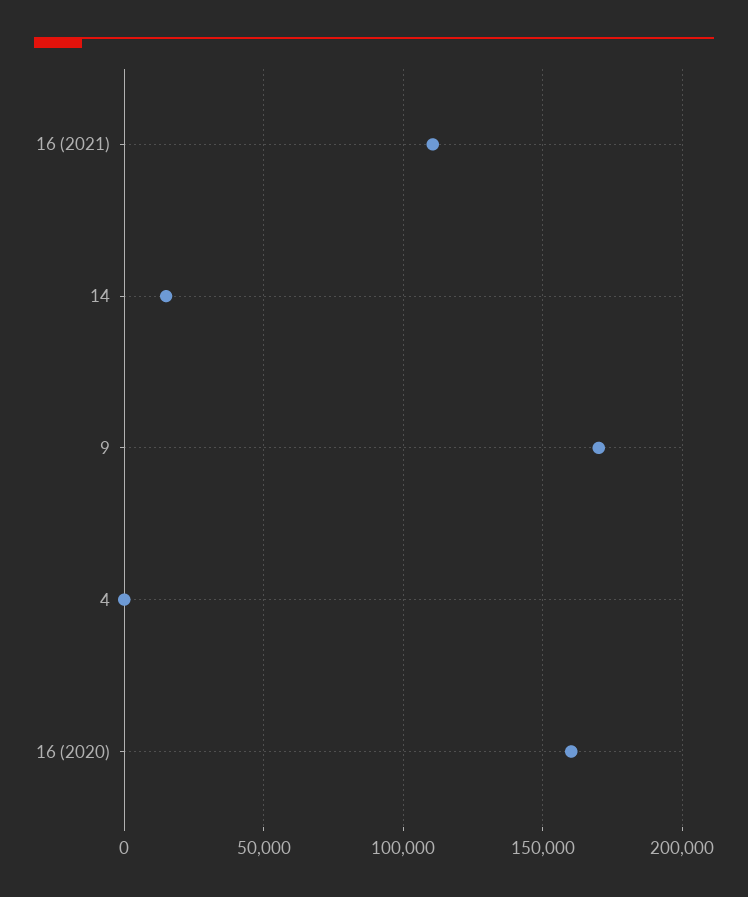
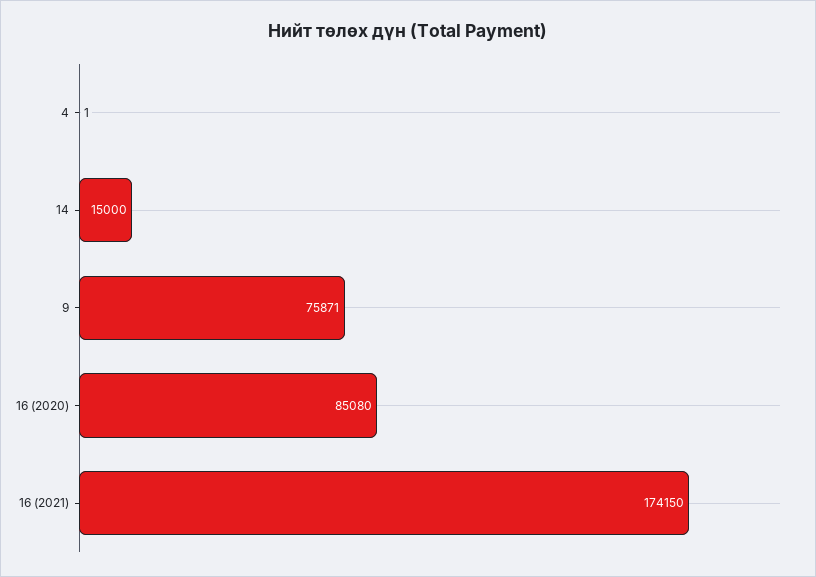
16 (2021): 110000 -> 174150
9: 170000 -> 75871
16 (2020): 160000 -> 85080

